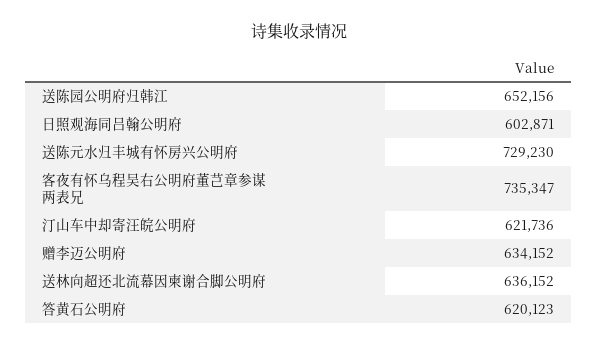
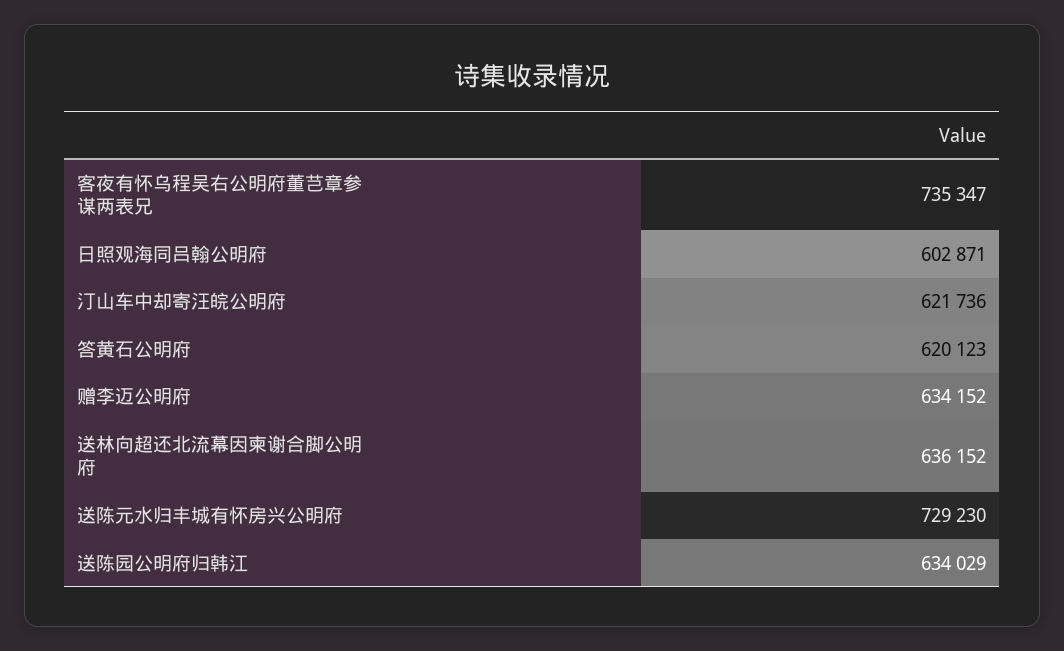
送陈园公明府归韩江: 652156 -> 634029

